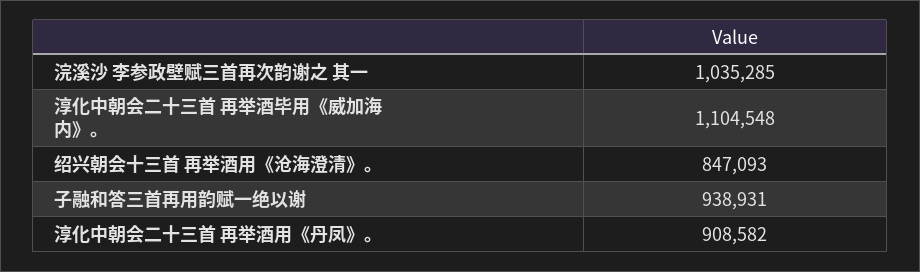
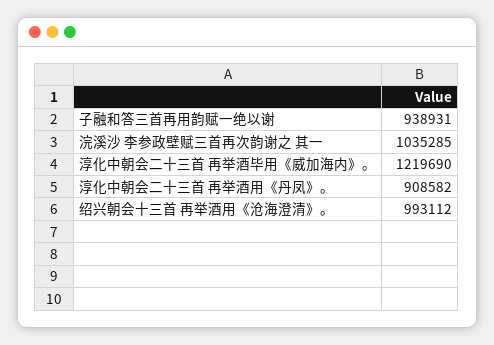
淳化中朝会二十三首 再举酒毕用《威加海内》。: 1104548 -> 1219690
绍兴朝会十三首 再举酒用《沧海澄清》。: 847093 -> 993112

